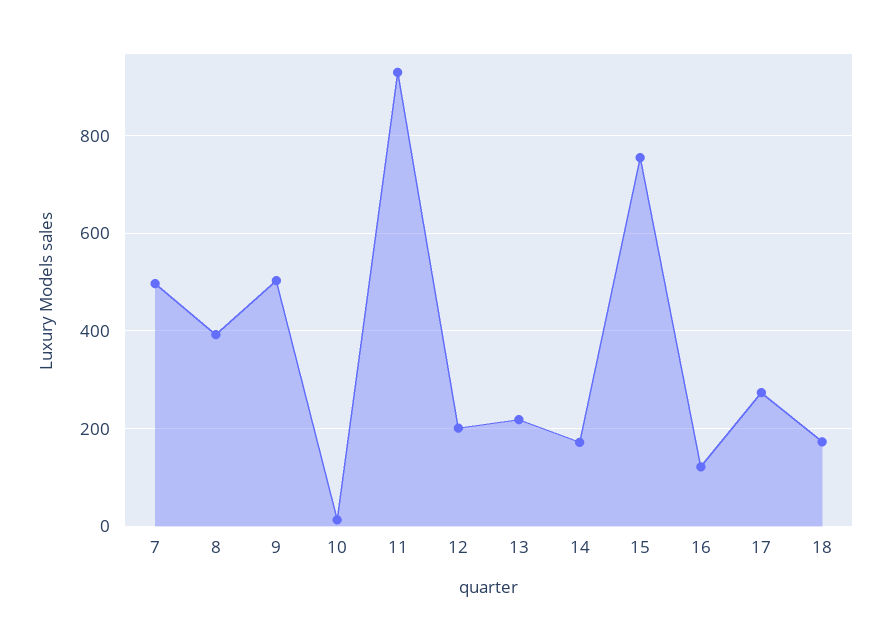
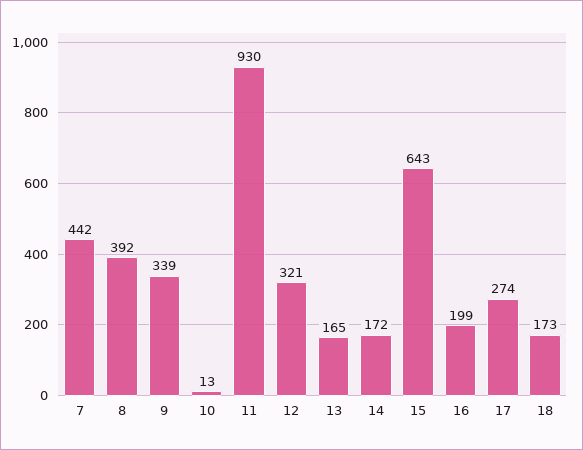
7: 500 -> 442
9: 500 -> 339
12: 200 -> 321
13: 220 -> 165
15: 760 -> 643
16: 120 -> 199

